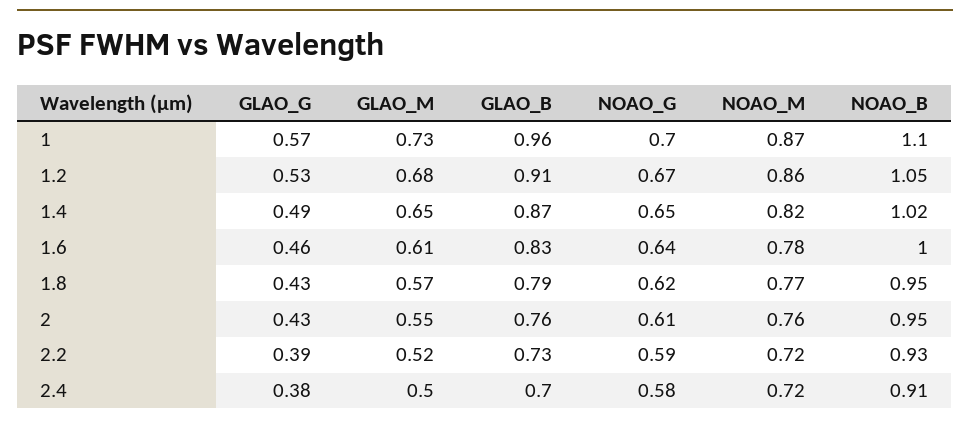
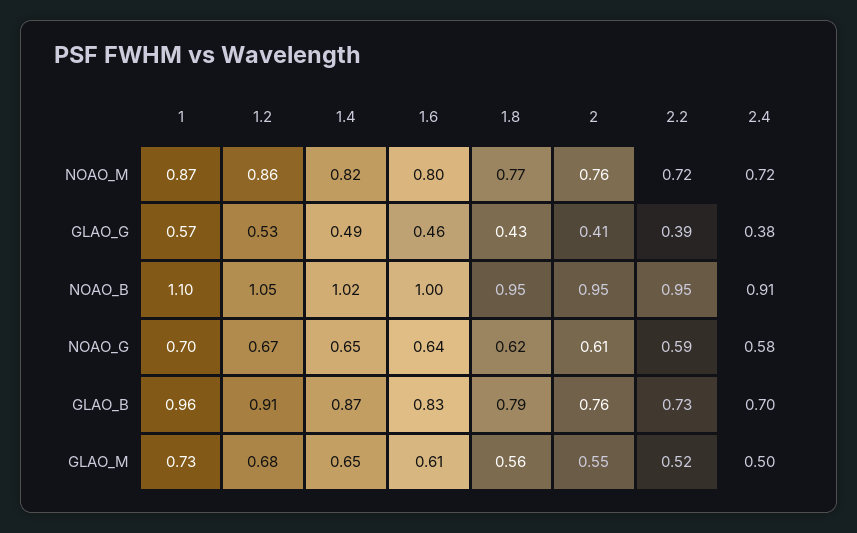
NOAO_M, 1.6: 0.78 -> 0.8
GLAO_M, 1.8: 0.57 -> 0.56
GLAO_G, 2: 0.43 -> 0.41
NOAO_B, 2.2: 0.93 -> 0.95

